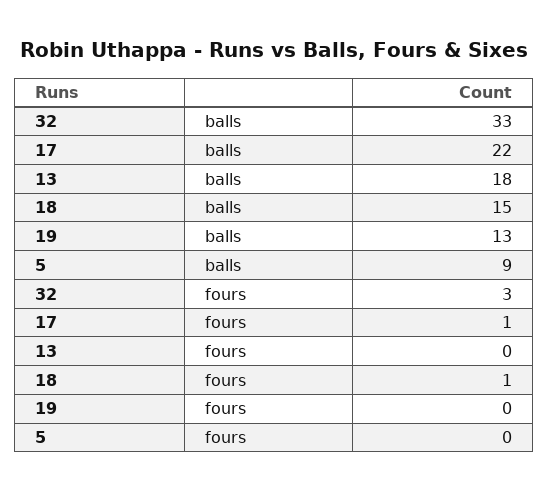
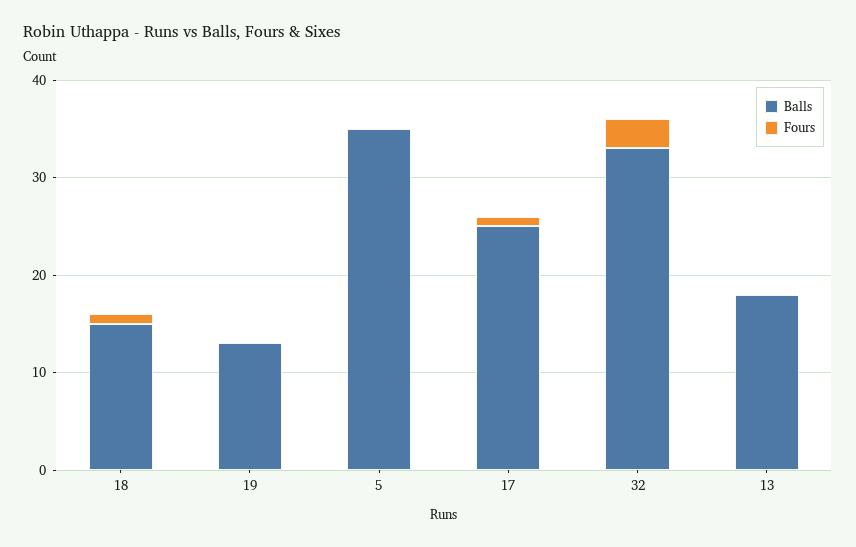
balls, 17: 22 -> 25
balls, 5: 9 -> 35

